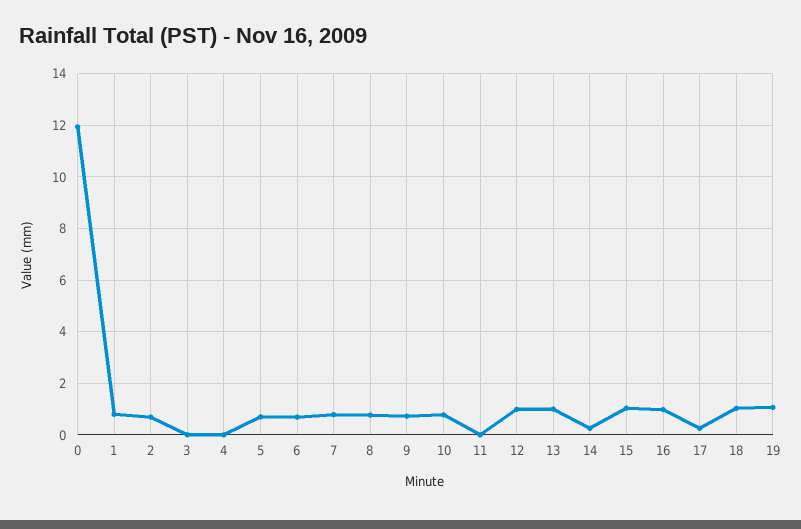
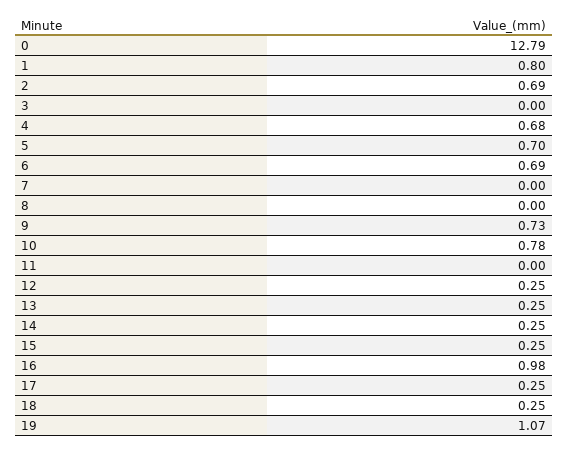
0: 12 -> 12.79
4: 0 -> 0.68
7: 0.75 -> 0
8: 0.75 -> 0
12: 1 -> 0.25
13: 1 -> 0.25
15: 1 -> 0.25
18: 1 -> 0.25

